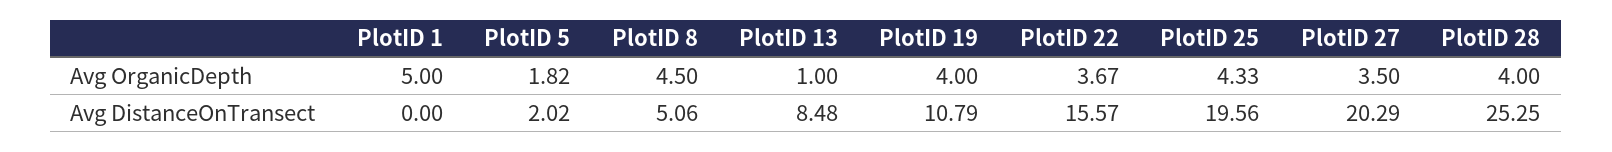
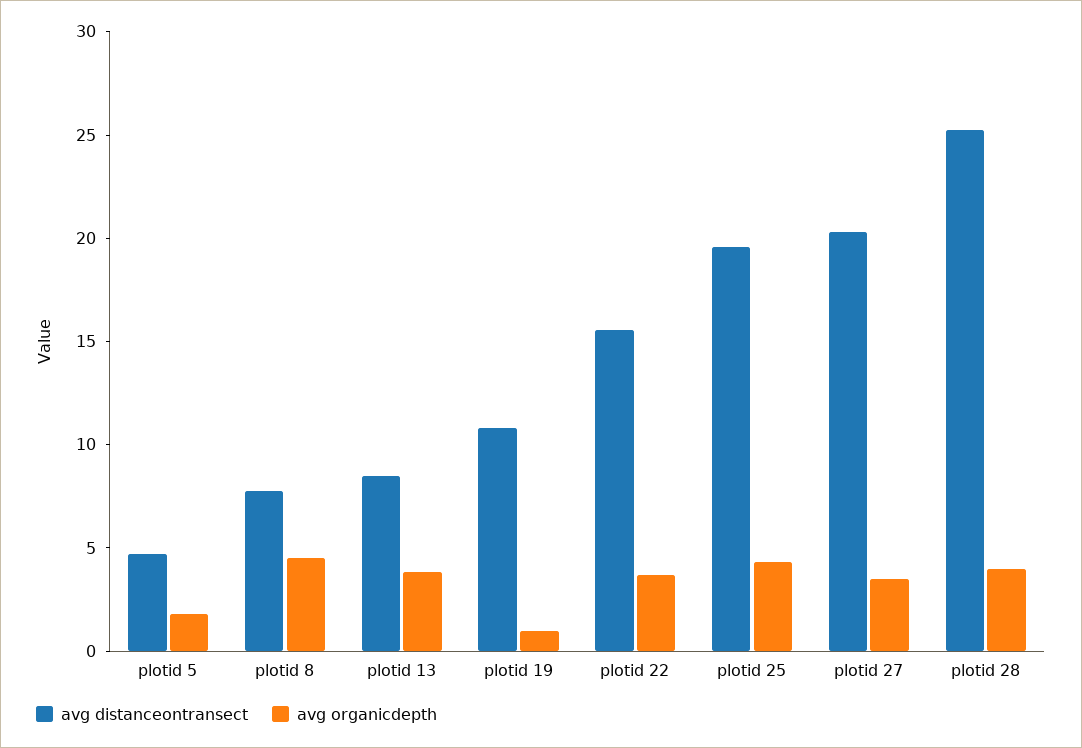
Avg OrganicDepth, PlotID 1: 5 -> none
Avg OrganicDepth, PlotID 13: 1 -> 4
Avg OrganicDepth, PlotID 19: 4 -> 1
Avg DistanceOnTransect, PlotID 1: 0 -> none
Avg DistanceOnTransect, PlotID 5: 2.02 -> 5
Avg DistanceOnTransect, PlotID 8: 5.06 -> 8

